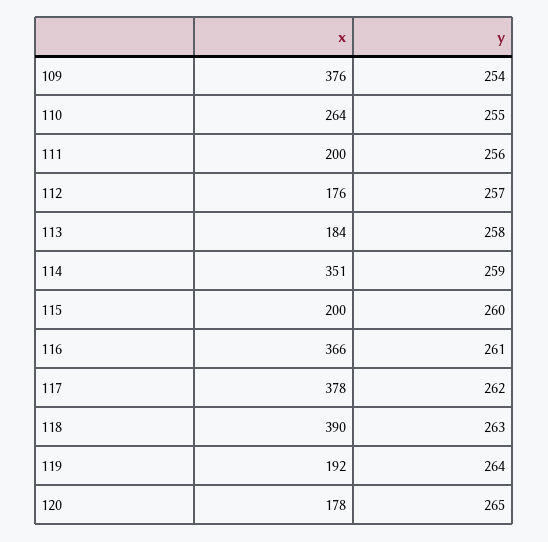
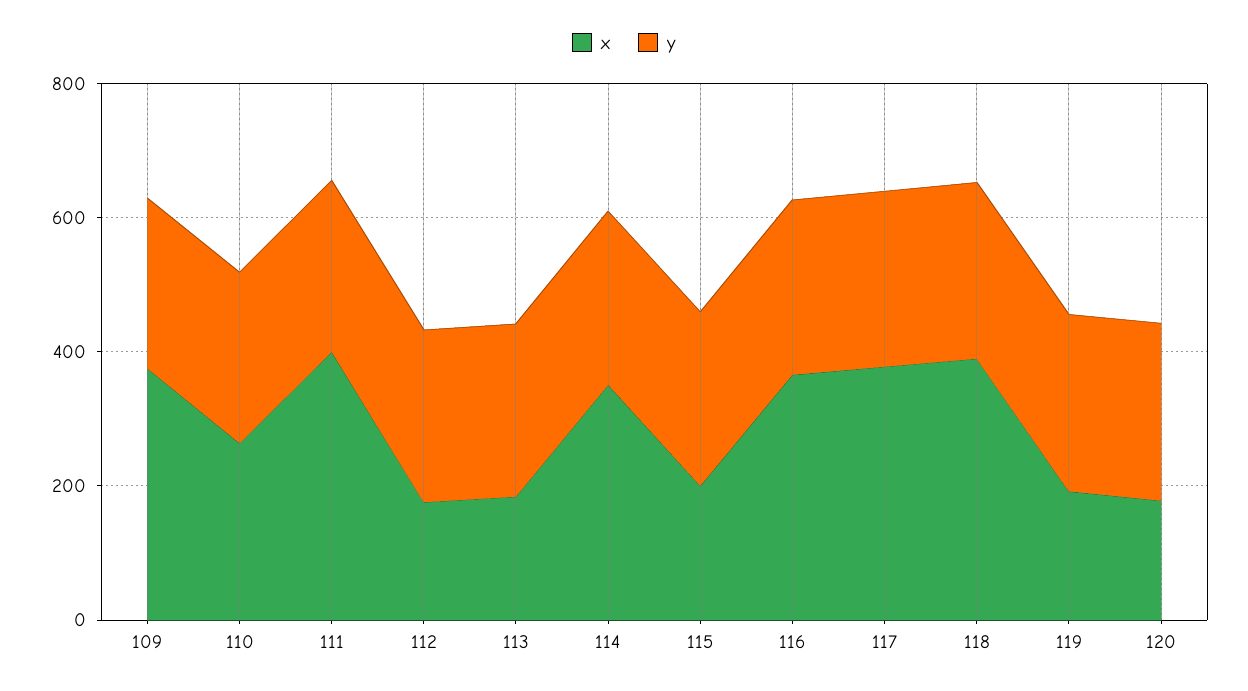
x, 111: 200 -> 400

